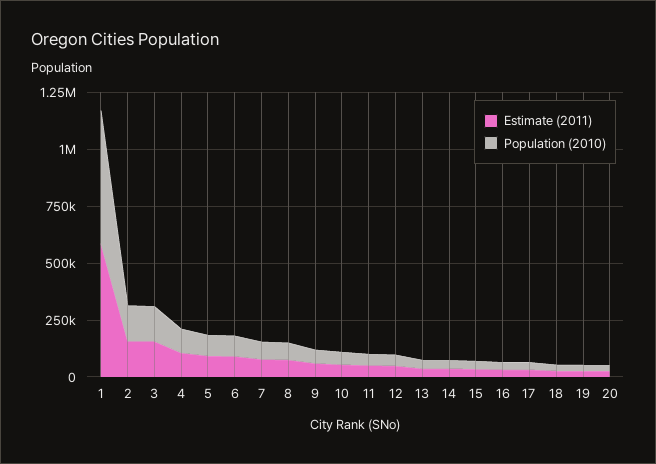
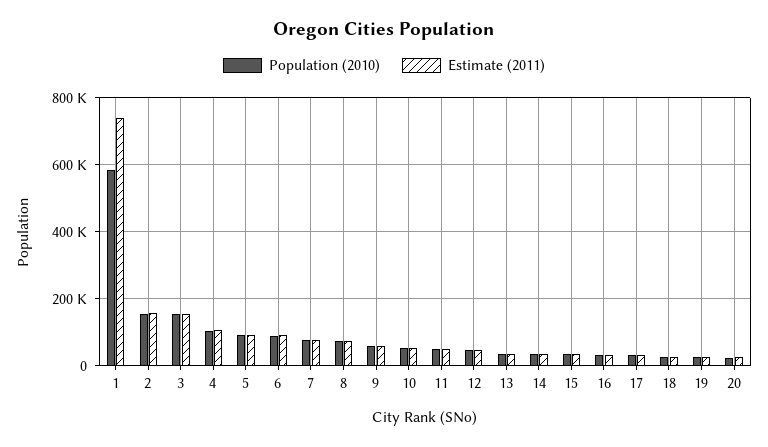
Estimate (2011), 1: 600000 -> 740000

